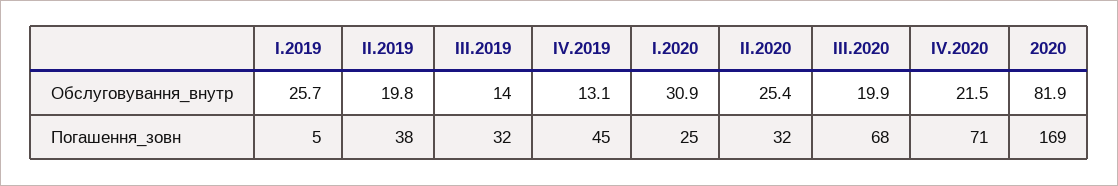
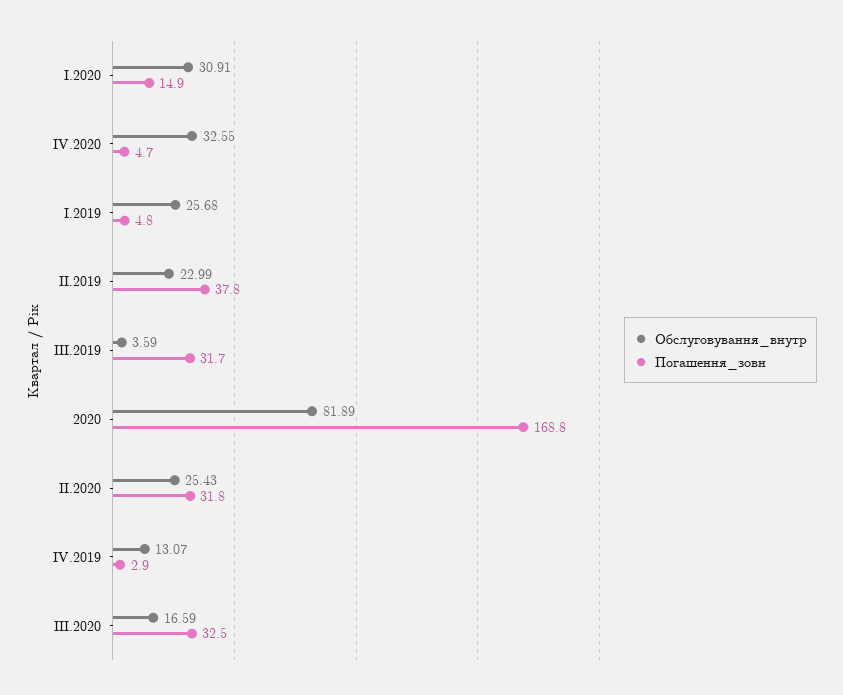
Обслуговування_внутр, ІІ.2019: 19.8 -> 22.99
Обслуговування_внутр, ІІІ.2019: 14 -> 3.59
Обслуговування_внутр, ІІІ.2020: 19.9 -> 16.59
Обслуговування_внутр, IV.2020: 21.5 -> 32.55
Погашення_зовн, IV.2019: 45 -> 2.9
Погашення_зовн, І.2020: 25 -> 14.9
Погашення_зовн, ІІІ.2020: 68 -> 32.5
Погашення_зовн, IV.2020: 71 -> 4.7

